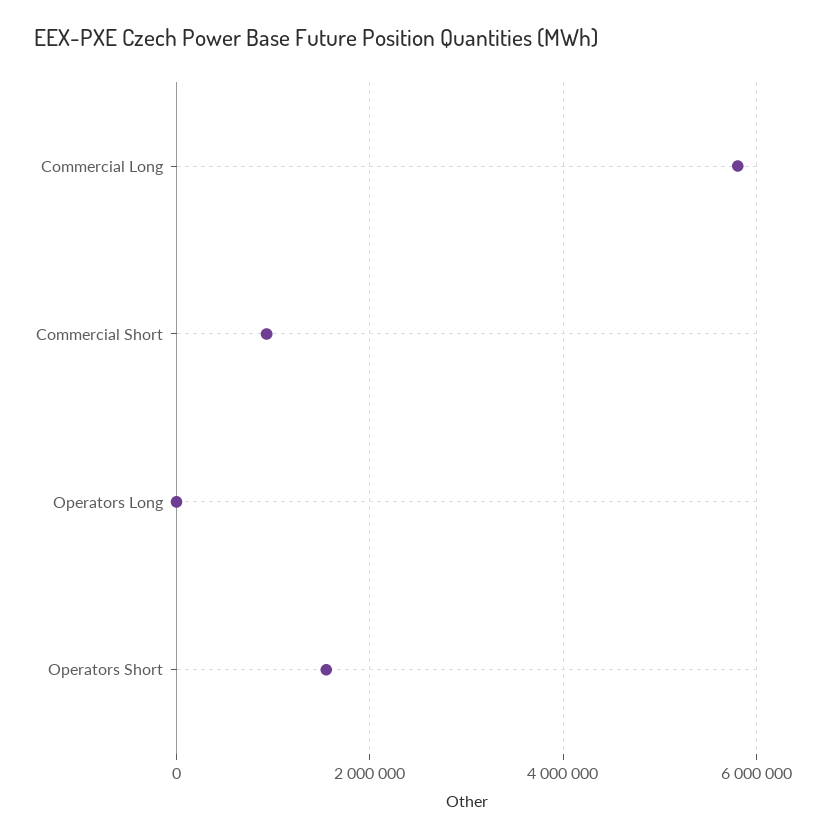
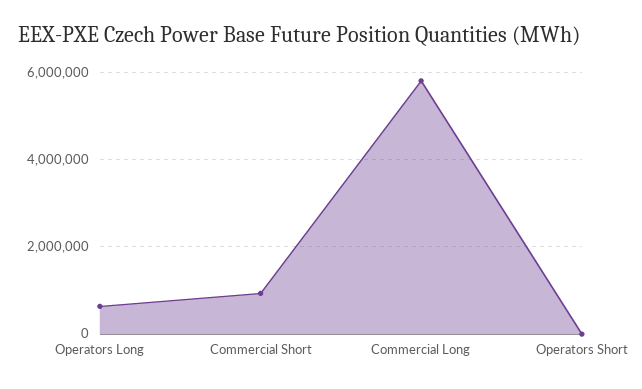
Operators Long: 0 -> 600000
Operators Short: 1600000 -> 0

